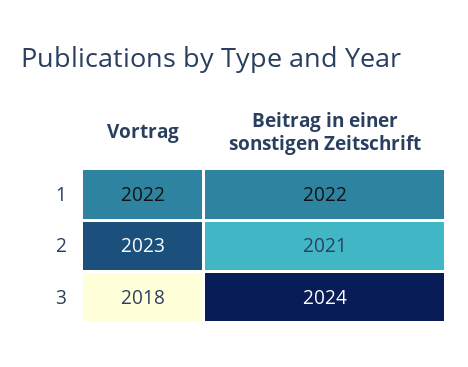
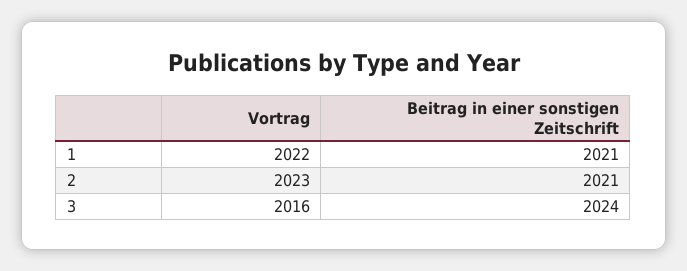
Beitrag in einer sonstigen Zeitschrift, 1: 2022 -> 2021
Vortrag, 3: 2018 -> 2016

